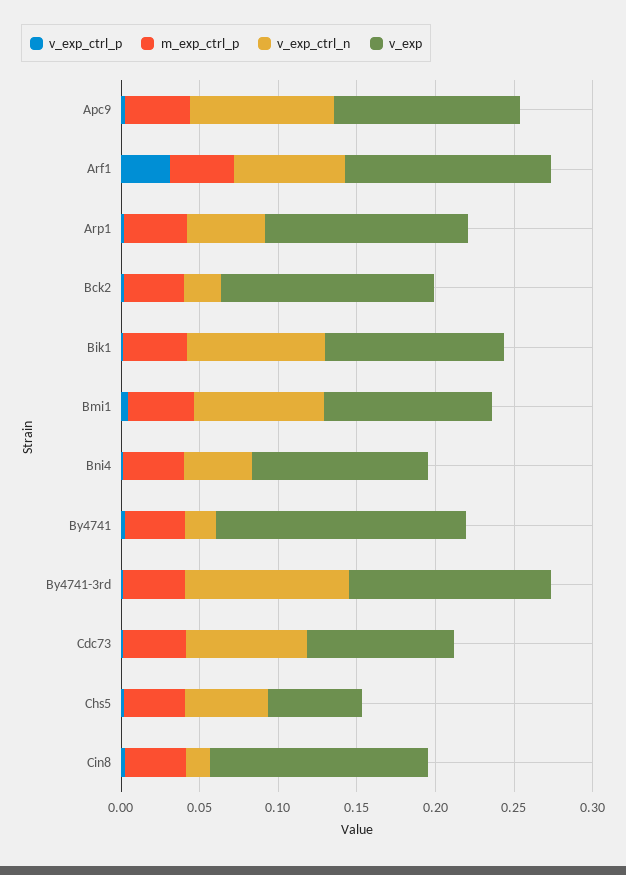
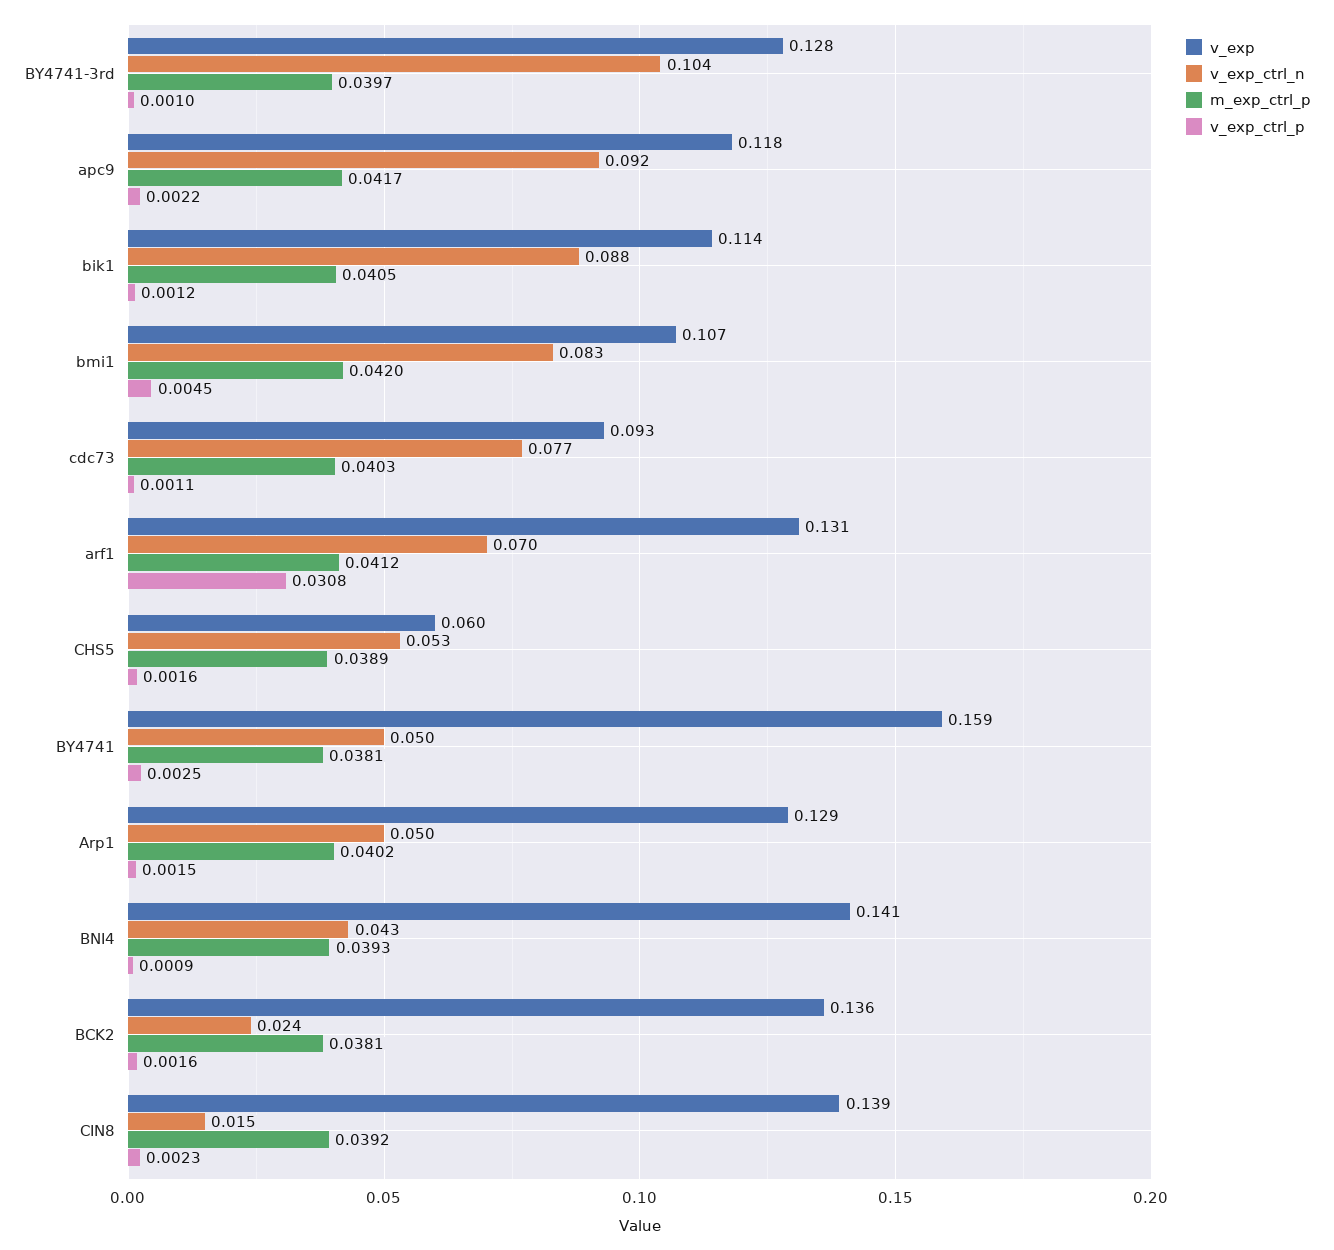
v_exp, Bni4: 0.11 -> 0.141
v_exp_ctrl_n, By4741: 0.02 -> 0.05

